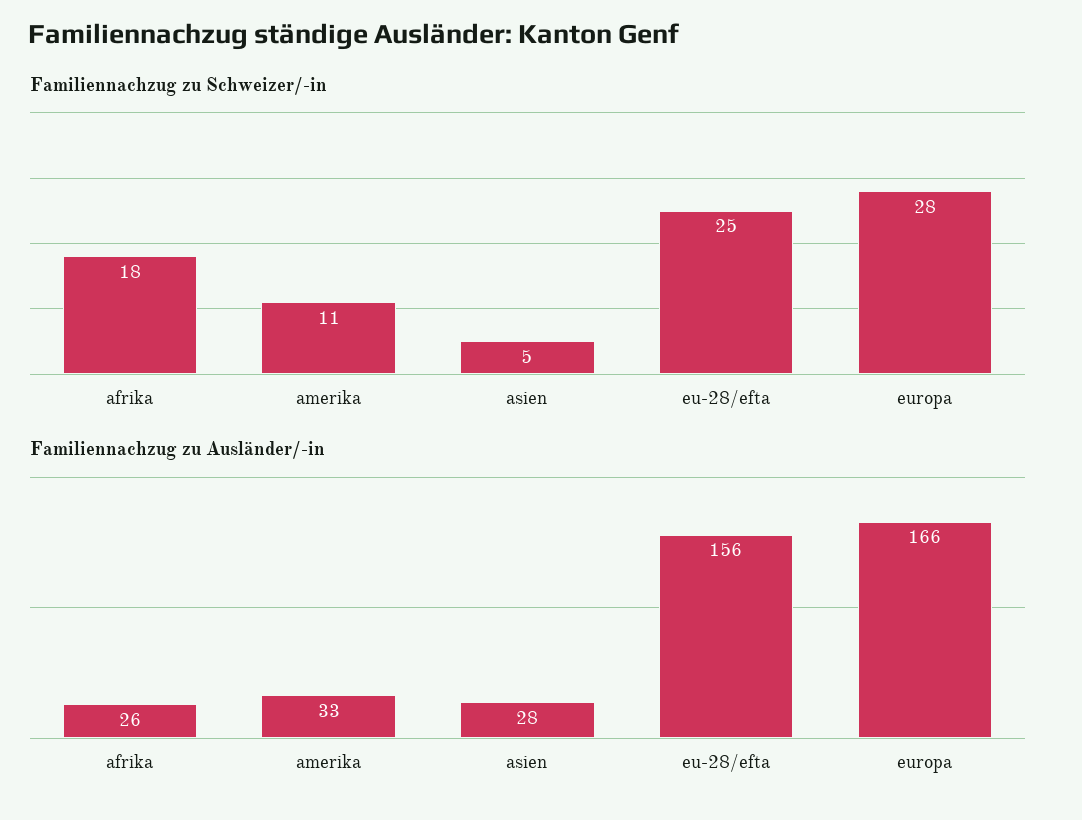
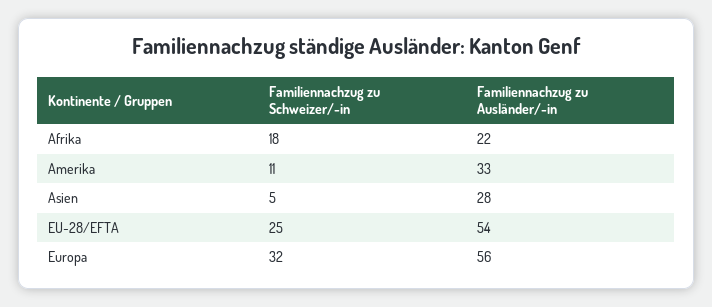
Familiennachzug zu Schweizer/-in, europa: 28 -> 32
Familiennachzug zu Ausländer/-in, afrika: 26 -> 22
Familiennachzug zu Ausländer/-in, eu-28/efta: 156 -> 54
Familiennachzug zu Ausländer/-in, europa: 166 -> 56

